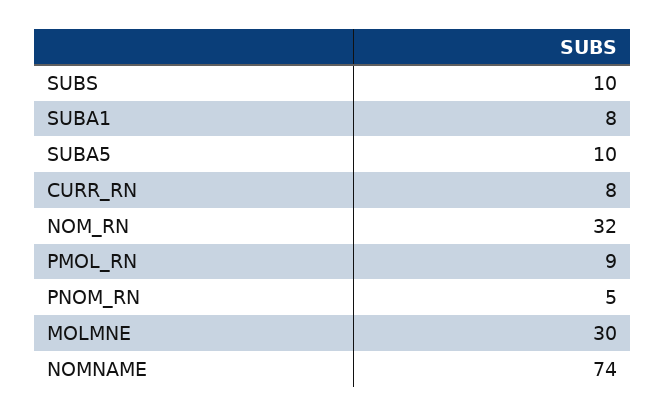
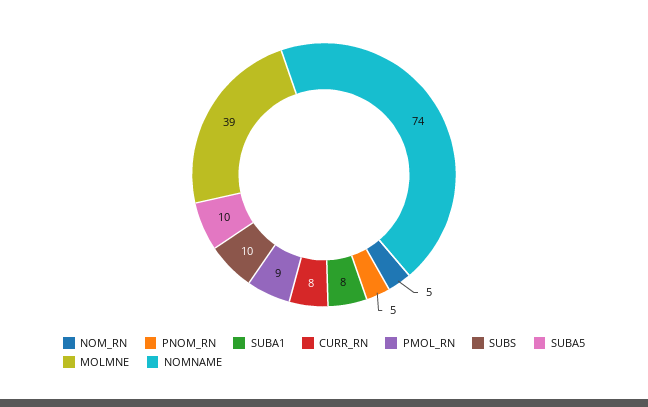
NOM_RN: 32 -> 5
MOLMNE: 30 -> 39

